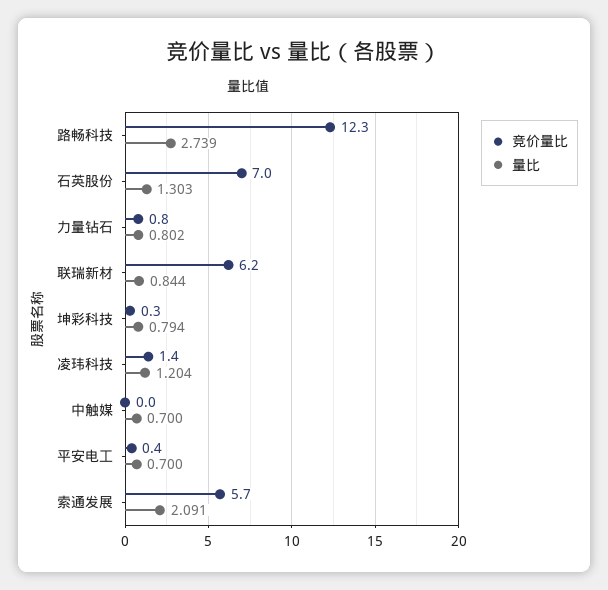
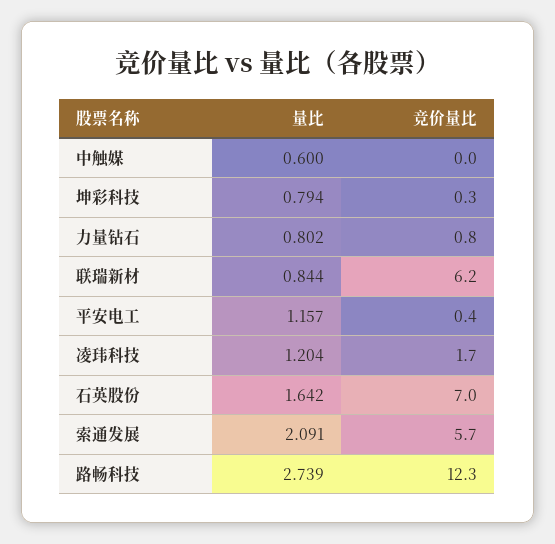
量比, 石英股份: 1.303 -> 1.642
竞价量比, 凌玮科技: 1.4 -> 1.7
量比, 中触媒: 0.7 -> 0.6
量比, 平安电工: 0.7 -> 1.157

